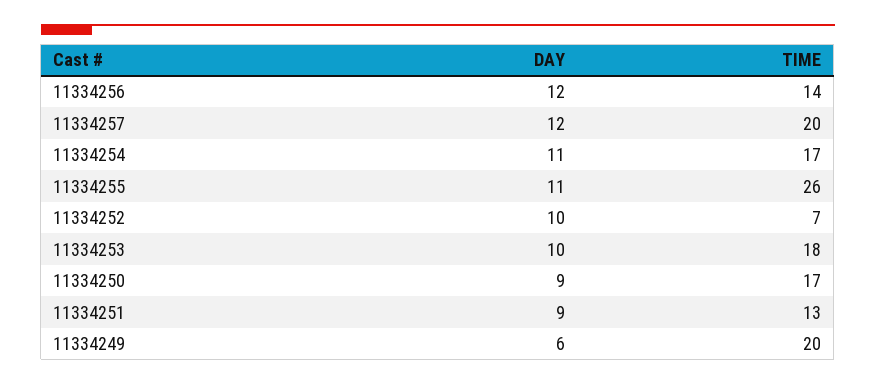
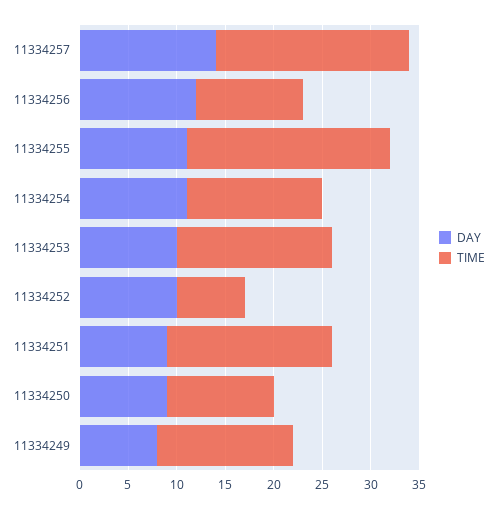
TIME, 11334256: 14 -> 11
DAY, 11334257: 12 -> 14
TIME, 11334254: 17 -> 14
TIME, 11334255: 26 -> 21
TIME, 11334253: 18 -> 16
TIME, 11334250: 17 -> 11
TIME, 11334251: 13 -> 17
DAY, 11334249: 6 -> 8
TIME, 11334249: 20 -> 14

